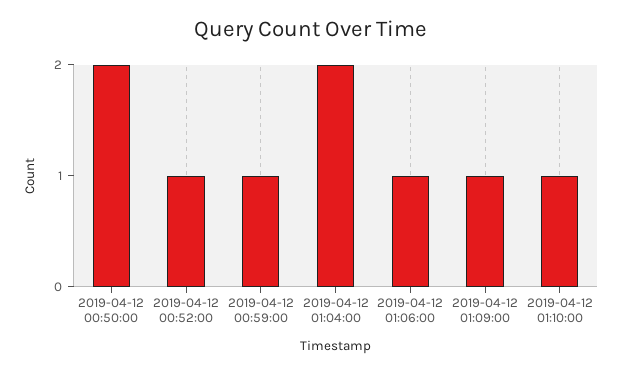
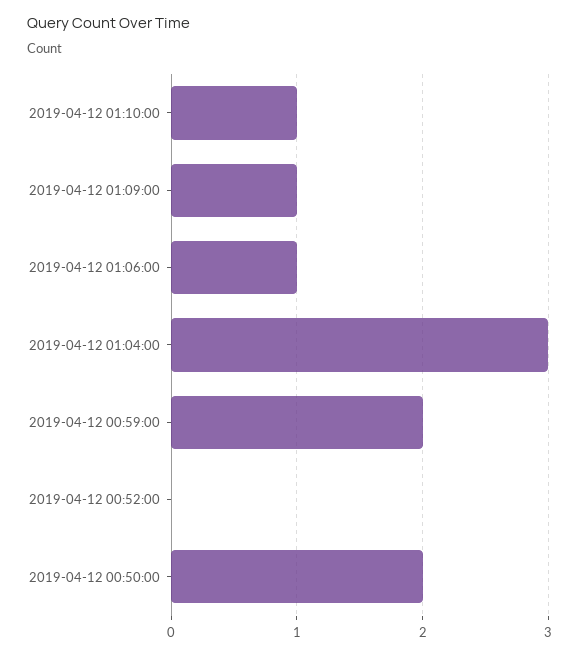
2019-04-12 00:52:00: 1 -> 0
2019-04-12 00:59:00: 1 -> 2
2019-04-12 01:04:00: 2 -> 3

